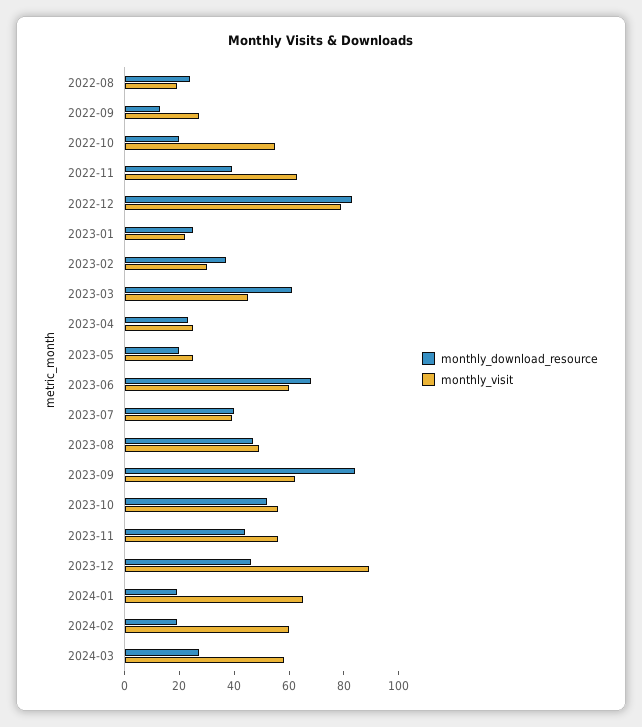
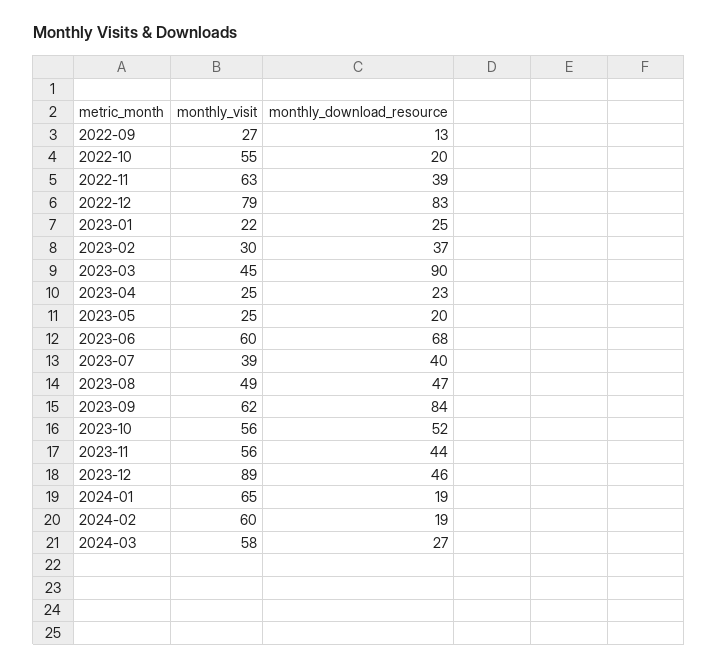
monthly_download_resource, 2022-08: 25 -> none
monthly_visit, 2022-08: 20 -> none
monthly_download_resource, 2023-03: 60 -> 90

